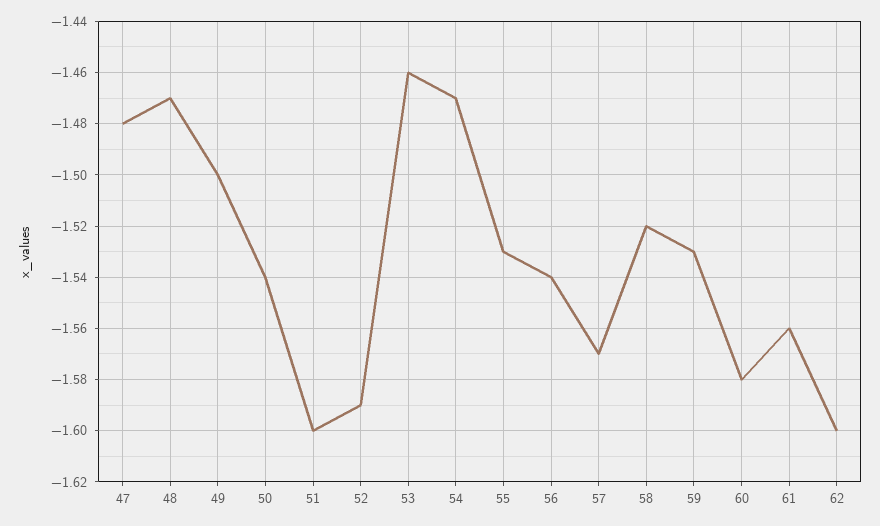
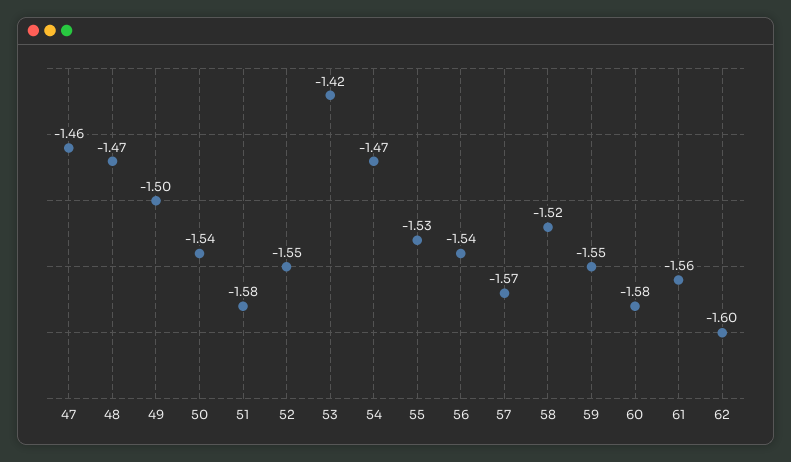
47: -1.48 -> -1.46
51: -1.6 -> -1.58
52: -1.59 -> -1.55
53: -1.46 -> -1.42
59: -1.53 -> -1.55

